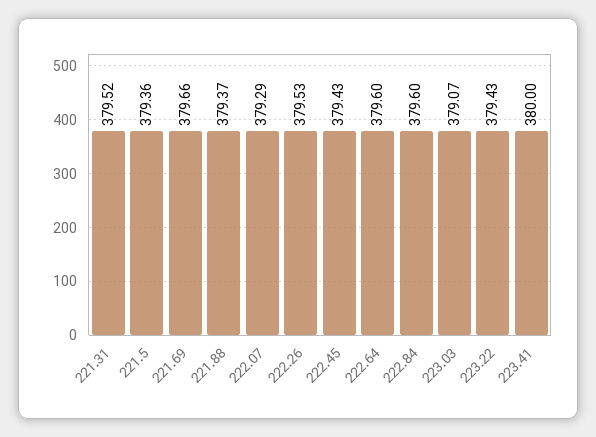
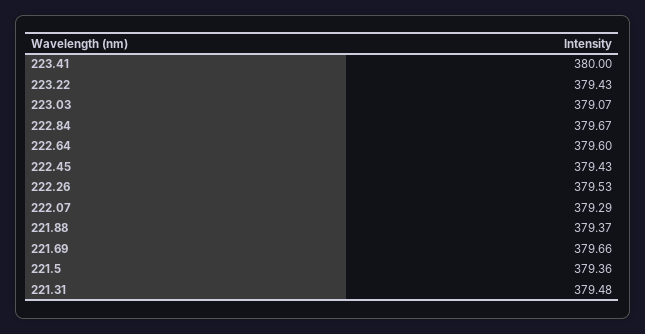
221.31: 379.52 -> 379.48
222.84: 379.6 -> 379.67

